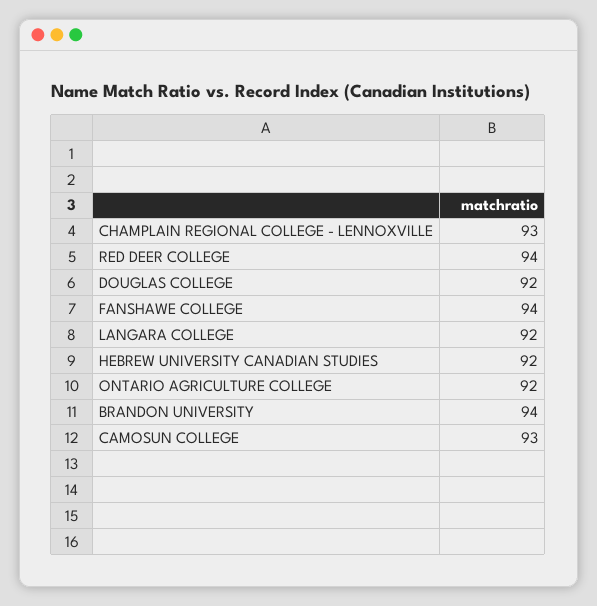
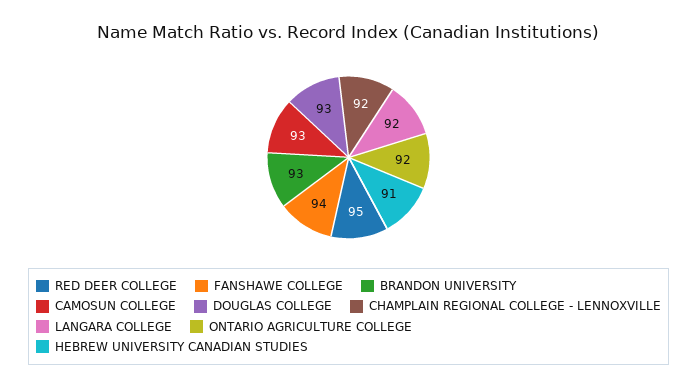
CHAMPLAIN REGIONAL COLLEGE - LENNOXVILLE: 93 -> 92
RED DEER COLLEGE: 94 -> 95
DOUGLAS COLLEGE: 92 -> 93
HEBREW UNIVERSITY CANADIAN STUDIES: 92 -> 91
BRANDON UNIVERSITY: 94 -> 93

